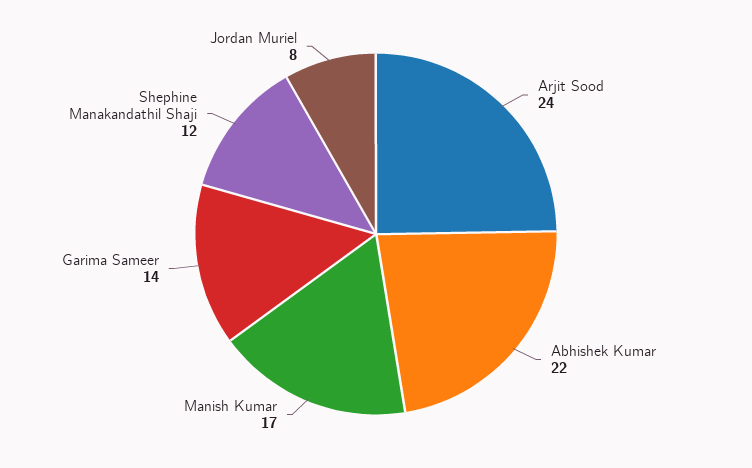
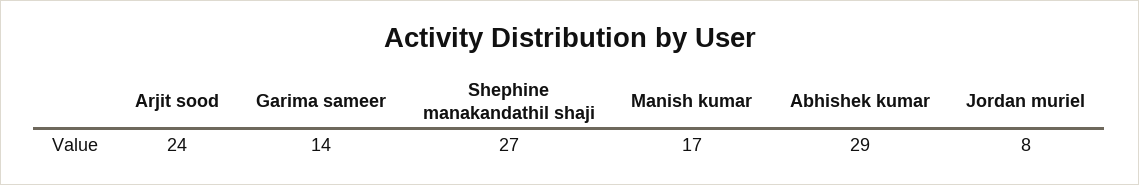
Abhishek Kumar: 22 -> 29
Shephine Manakandathil Shaji: 12 -> 27

